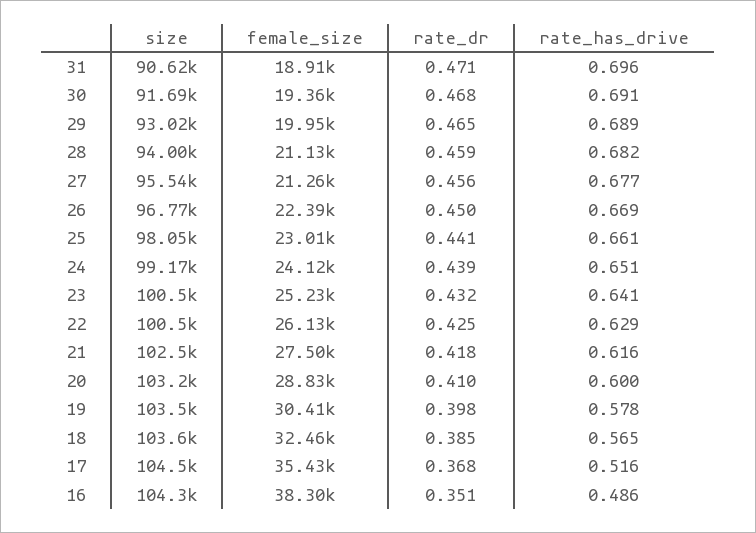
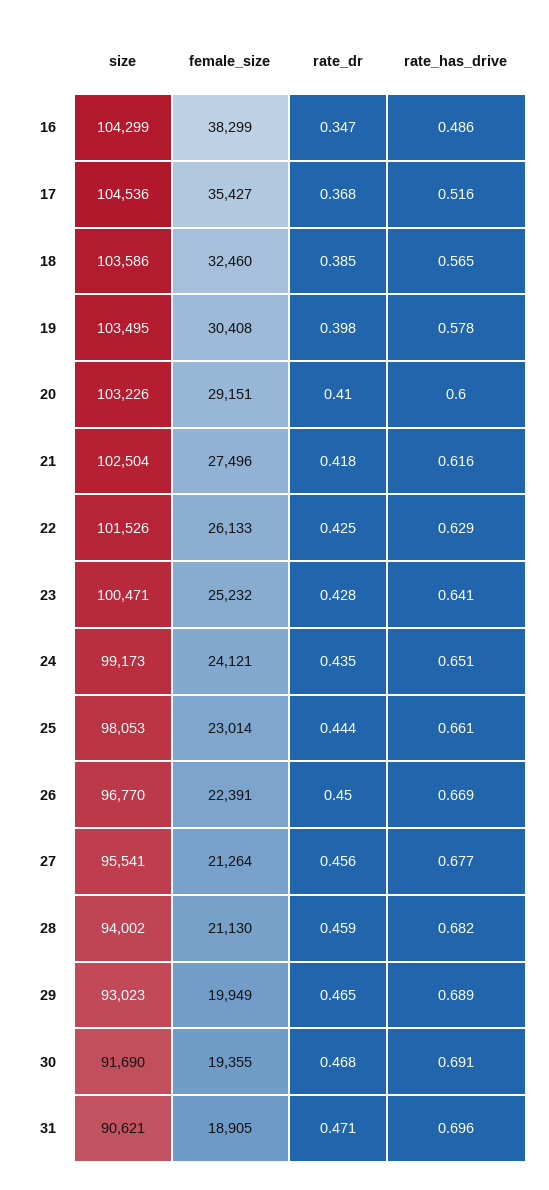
rate_dr, 25: 0.441 -> 0.444
rate_dr, 24: 0.439 -> 0.435
rate_dr, 23: 0.432 -> 0.428
size, 22: 100500 -> 101526
female_size, 20: 28830 -> 29151
rate_dr, 16: 0.351 -> 0.347

